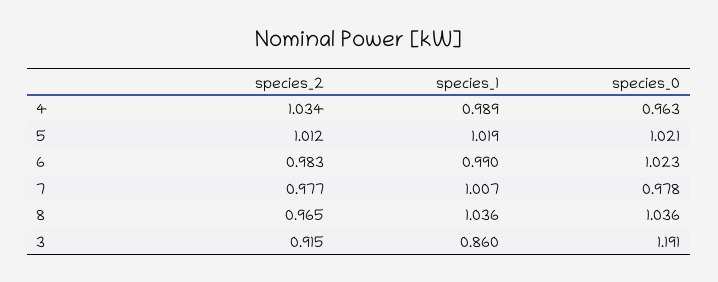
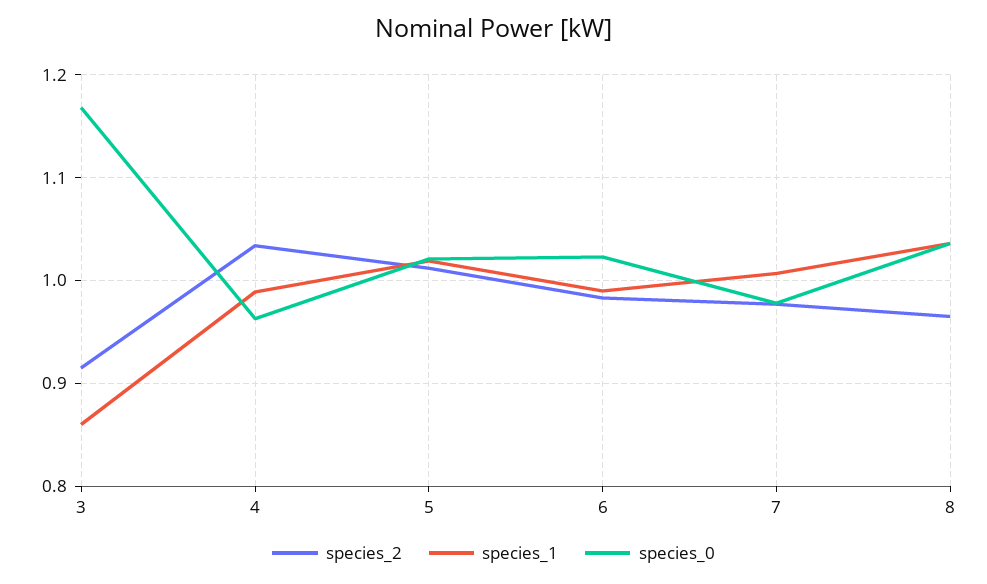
species_0, 3: 1.191 -> 1.17

